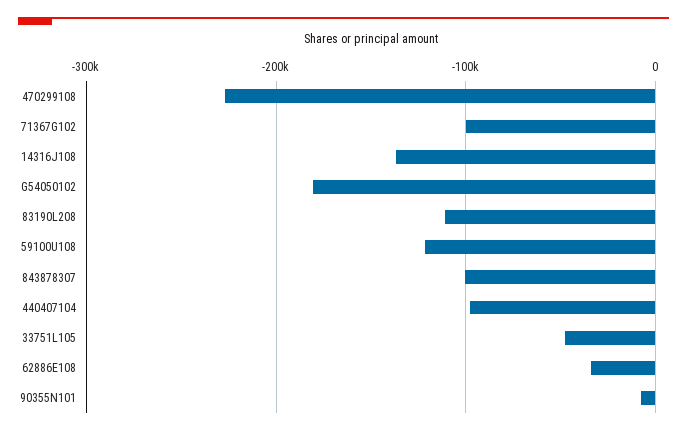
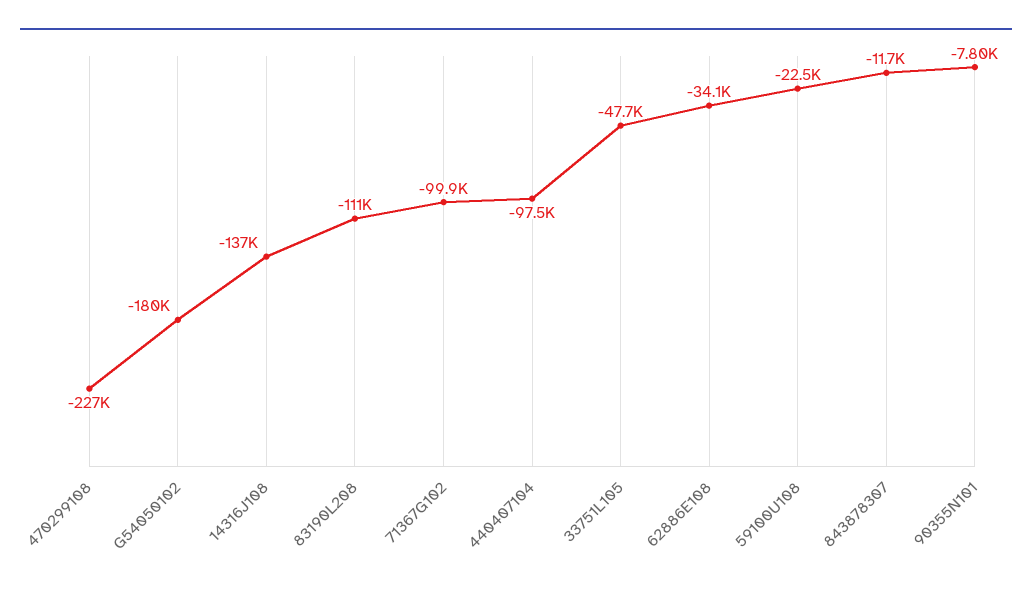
59100U108: -120000 -> -22500
843878307: -100000 -> -11700

